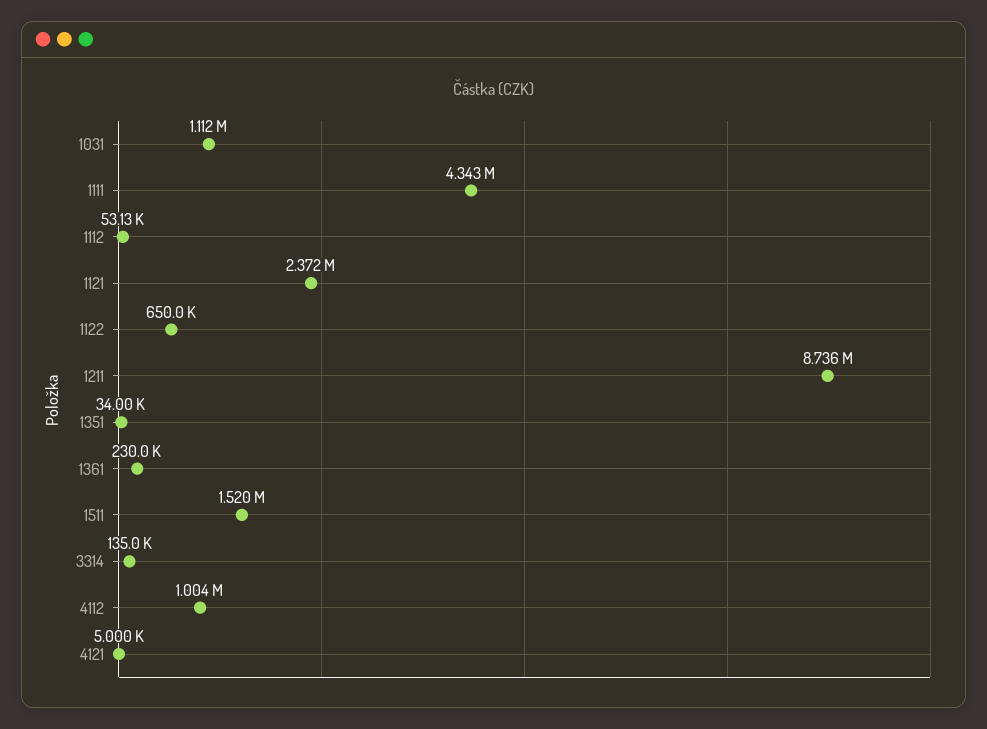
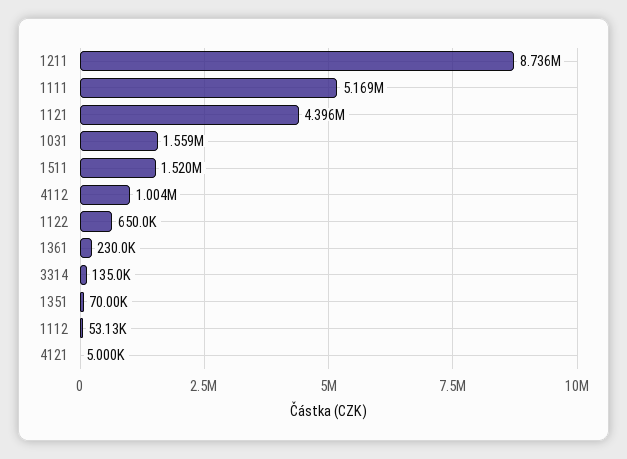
1031: 1112000 -> 1559000
1111: 4343000 -> 5169000
1121: 2372000 -> 4396000
1351: 34000 -> 70000

